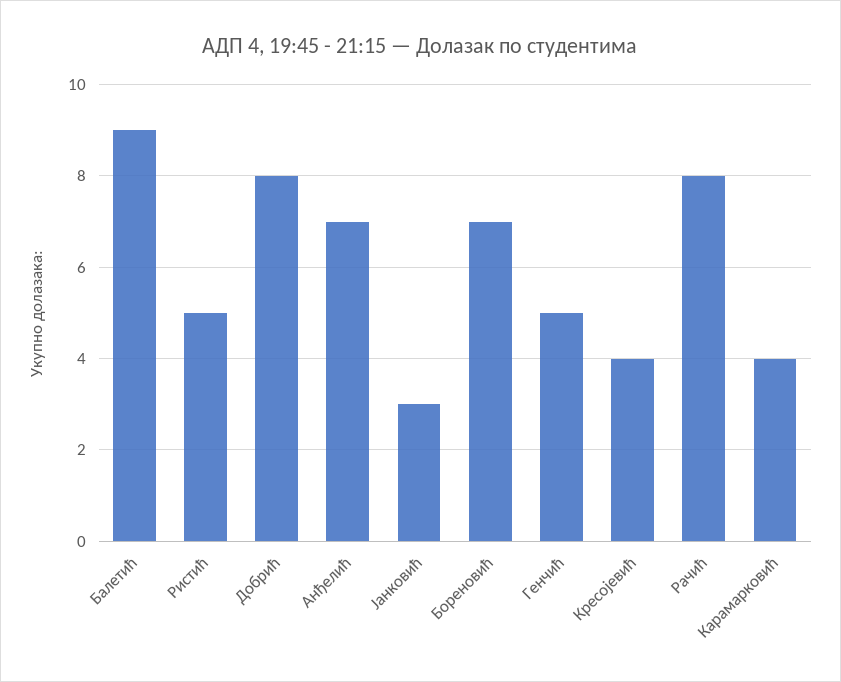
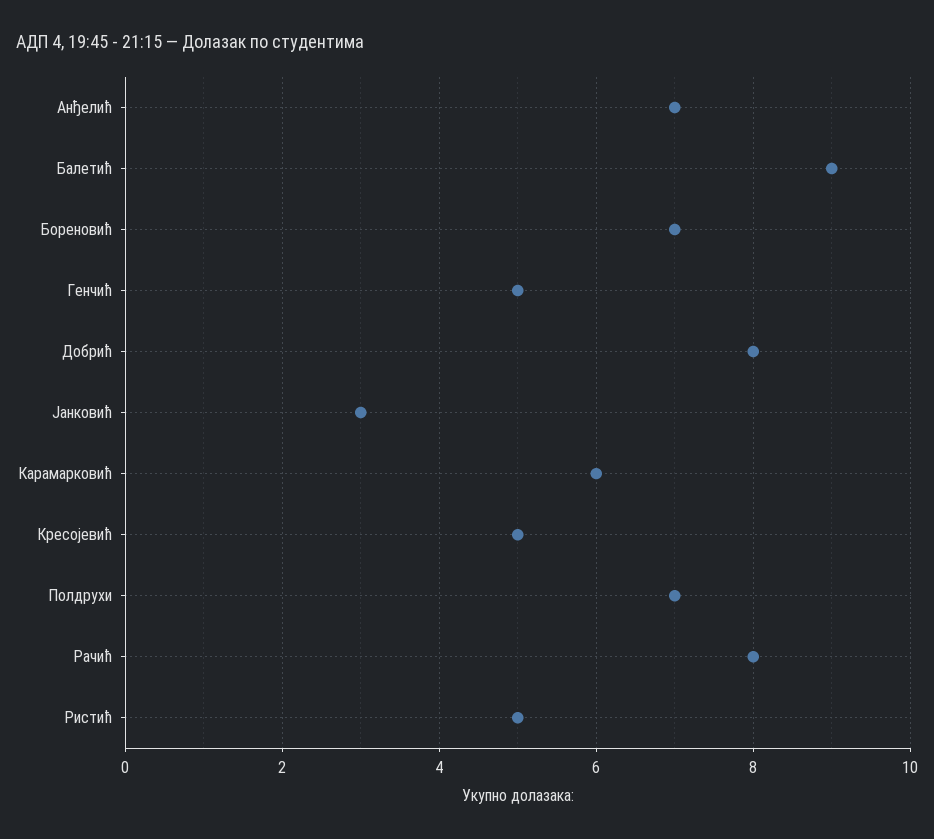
Кресојевић: 4 -> 5
Карамарковић: 4 -> 6
Полдрухи: none -> 7

